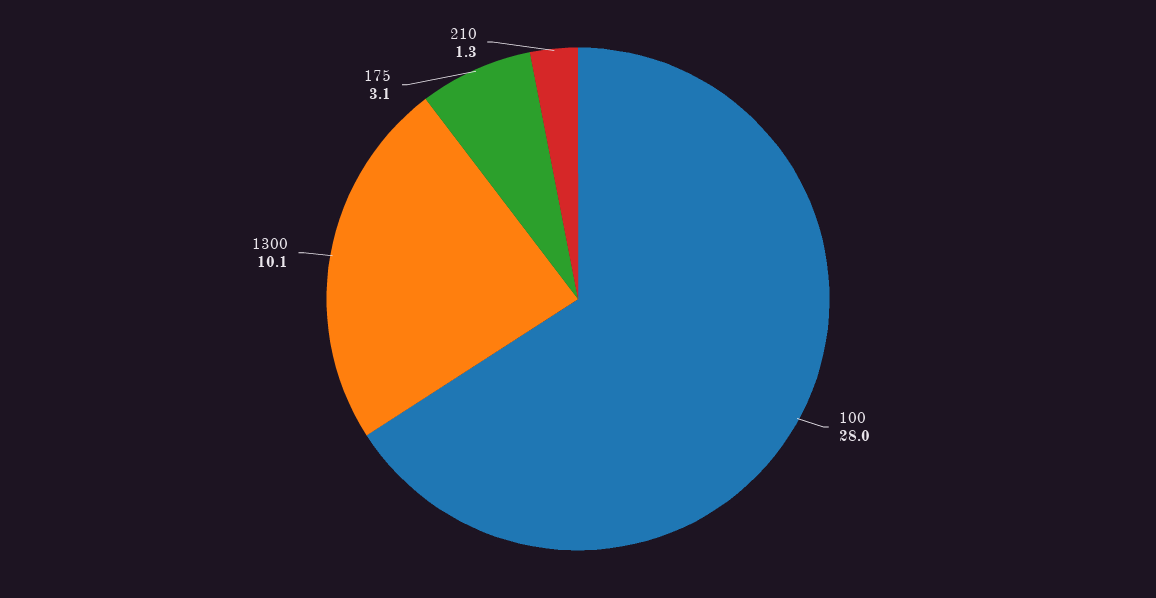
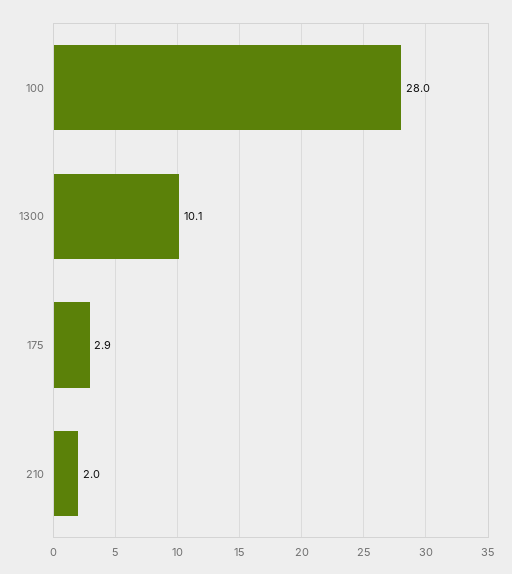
175: 3.1 -> 2.9
210: 1.3 -> 2

